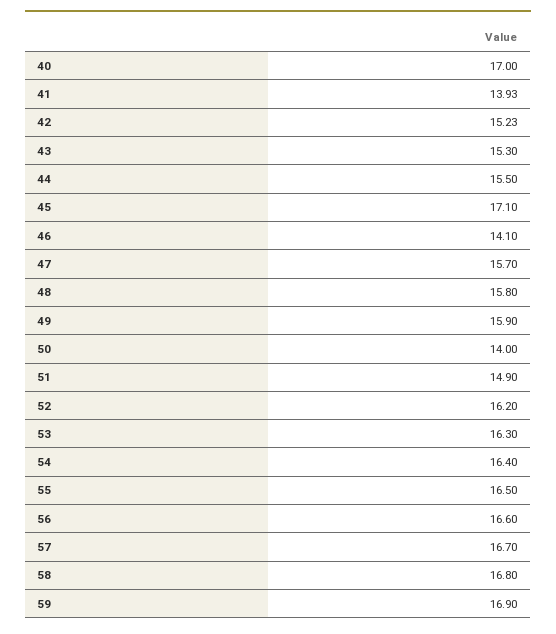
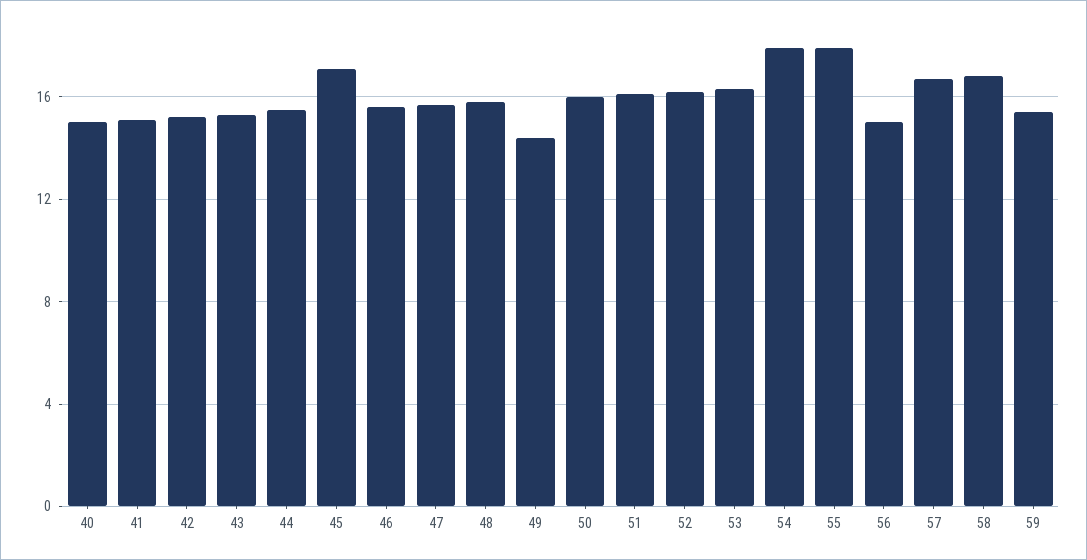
40: 17 -> 15
41: 13.93 -> 15
46: 14.1 -> 15.5
49: 15.9 -> 14.5
50: 14 -> 16
51: 14.9 -> 16
54: 16.4 -> 18
55: 16.5 -> 18
56: 16.6 -> 15
59: 16.9 -> 15.5

